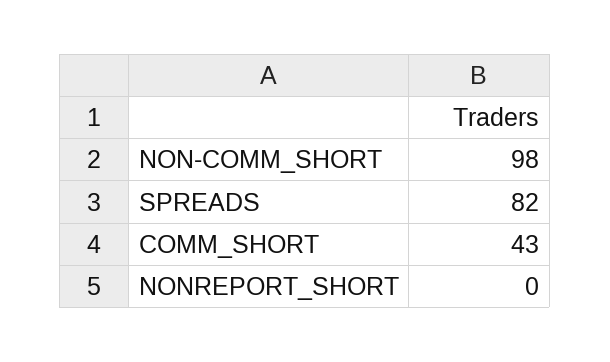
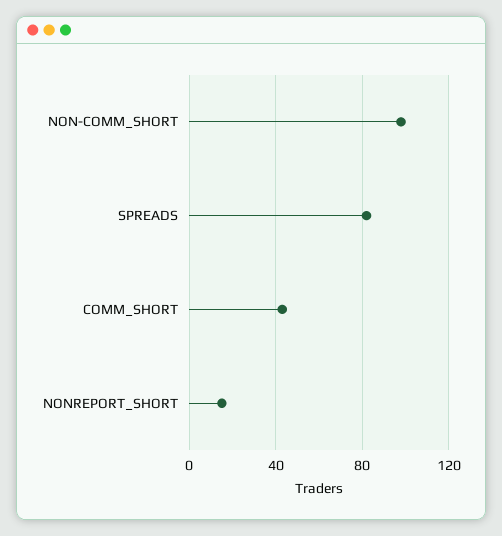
NONREPORT_SHORT: 0 -> 15

